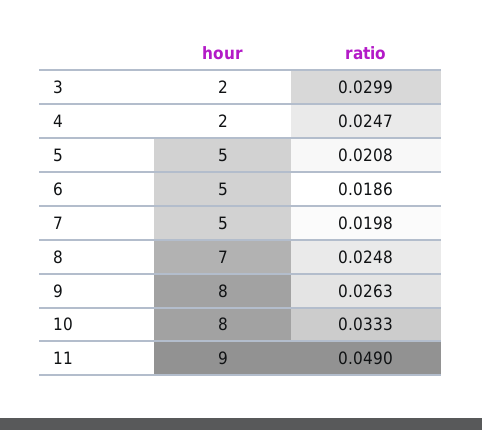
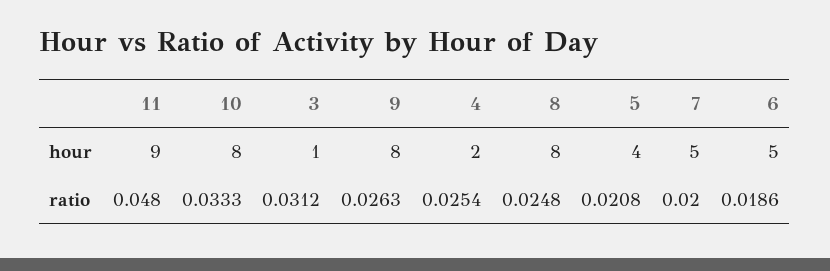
hour, 3: 2 -> 1
ratio, 3: 0.0299 -> 0.0312
ratio, 4: 0.0247 -> 0.0254
hour, 5: 5 -> 4
ratio, 7: 0.0198 -> 0.02
hour, 8: 7 -> 8
ratio, 11: 0.049 -> 0.048

